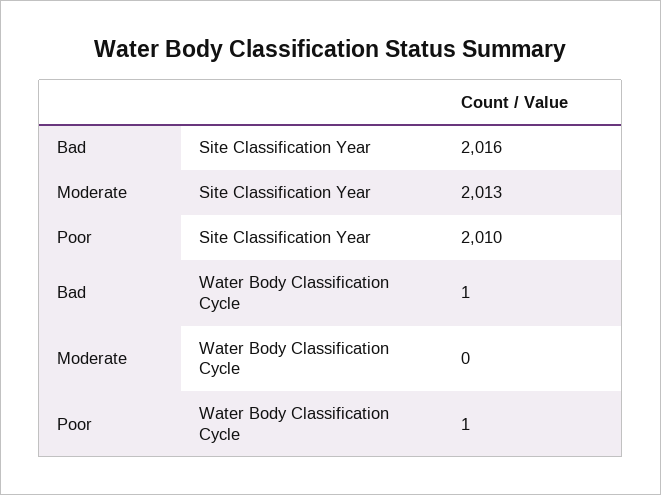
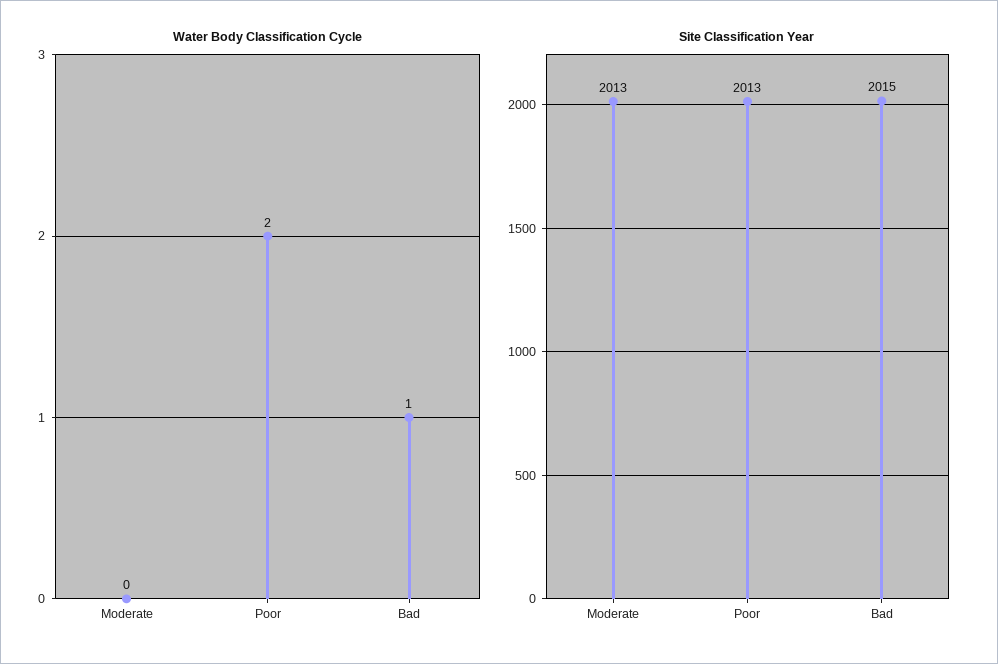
Site Classification Year, Bad: 2016 -> 2015
Site Classification Year, Poor: 2010 -> 2013
Water Body Classification Cycle, Poor: 1 -> 2

